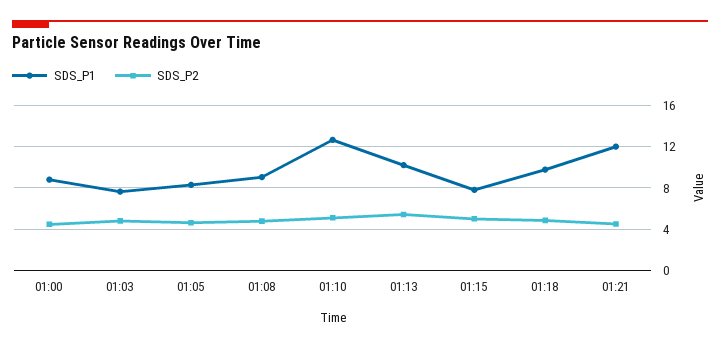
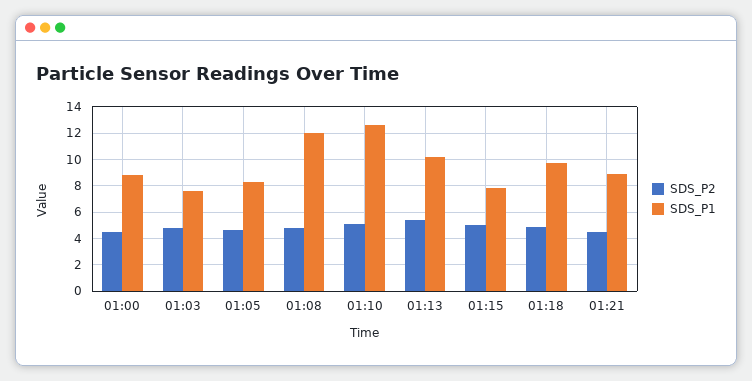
SDS_P1, 01:08: 9 -> 12
SDS_P1, 01:21: 12 -> 9

